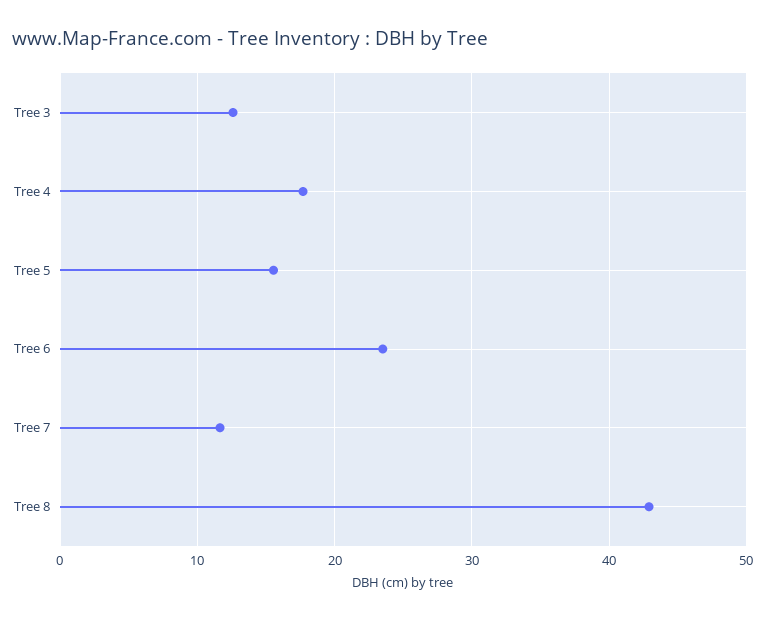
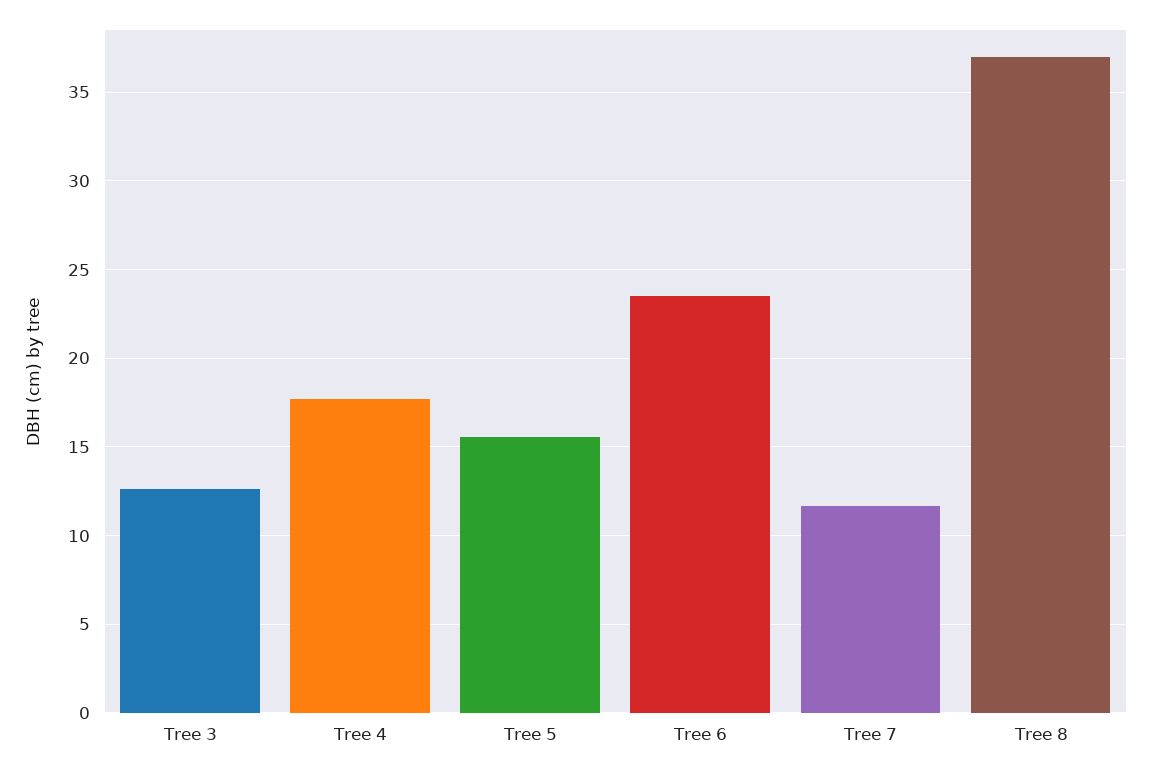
Tree 8: 43 -> 37

